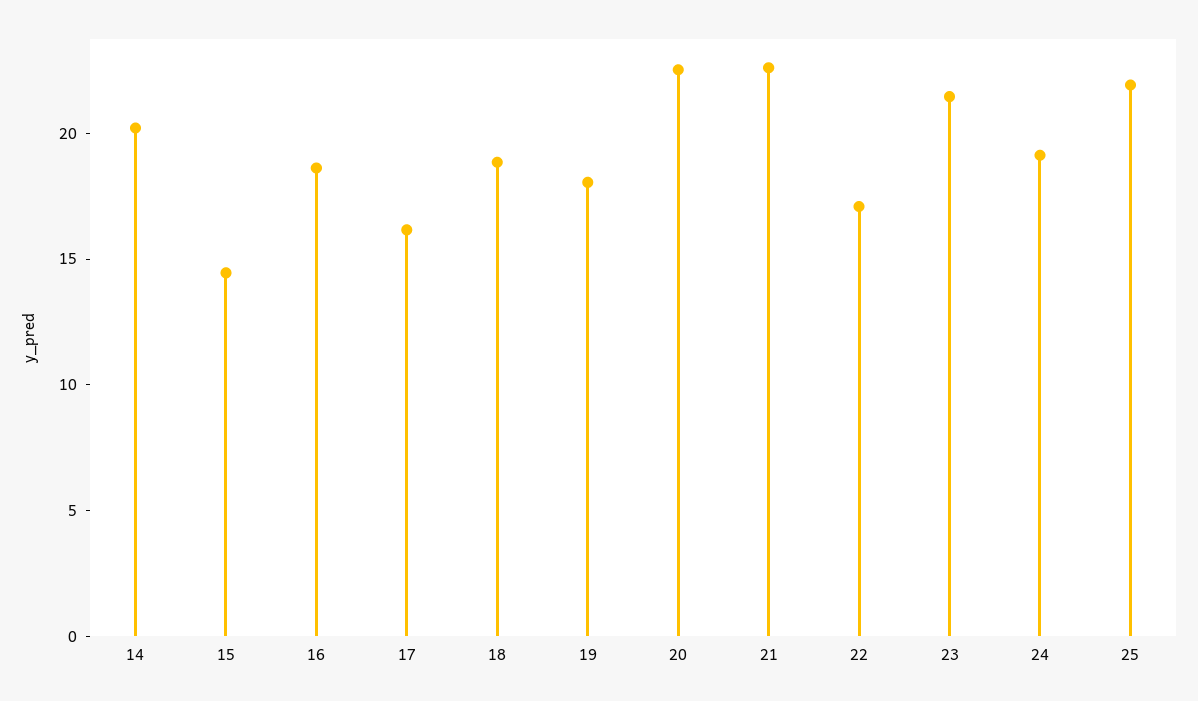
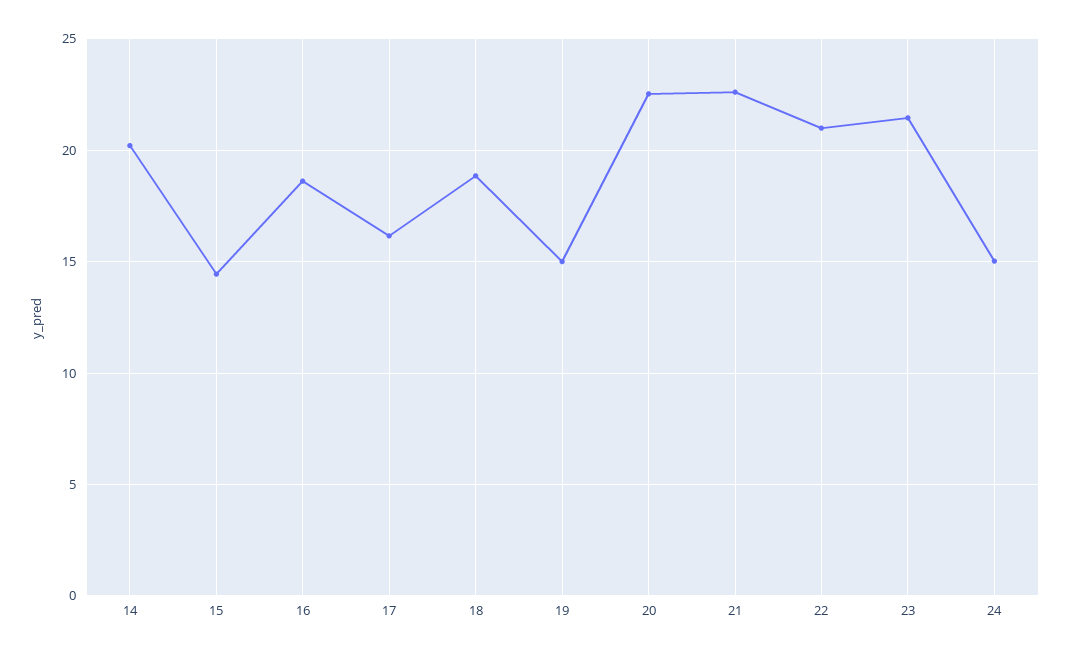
19: 18 -> 15
22: 17 -> 21
24: 19 -> 15
25: 22 -> none

